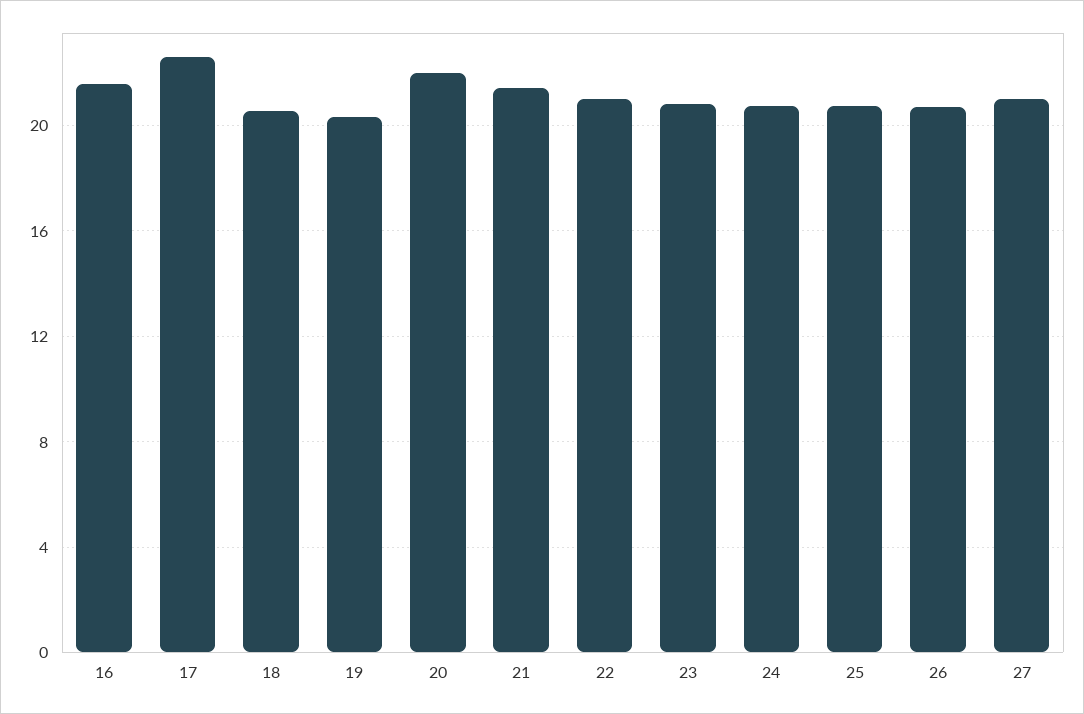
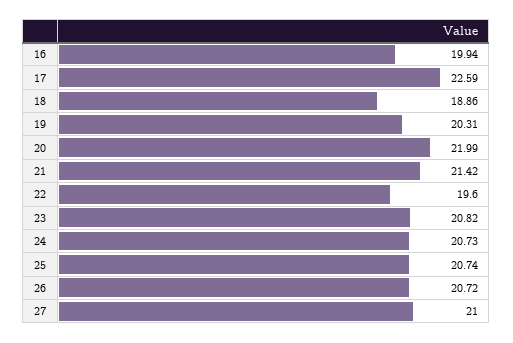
16: 21.5 -> 19.94
18: 20.5 -> 18.86
22: 21 -> 19.6

